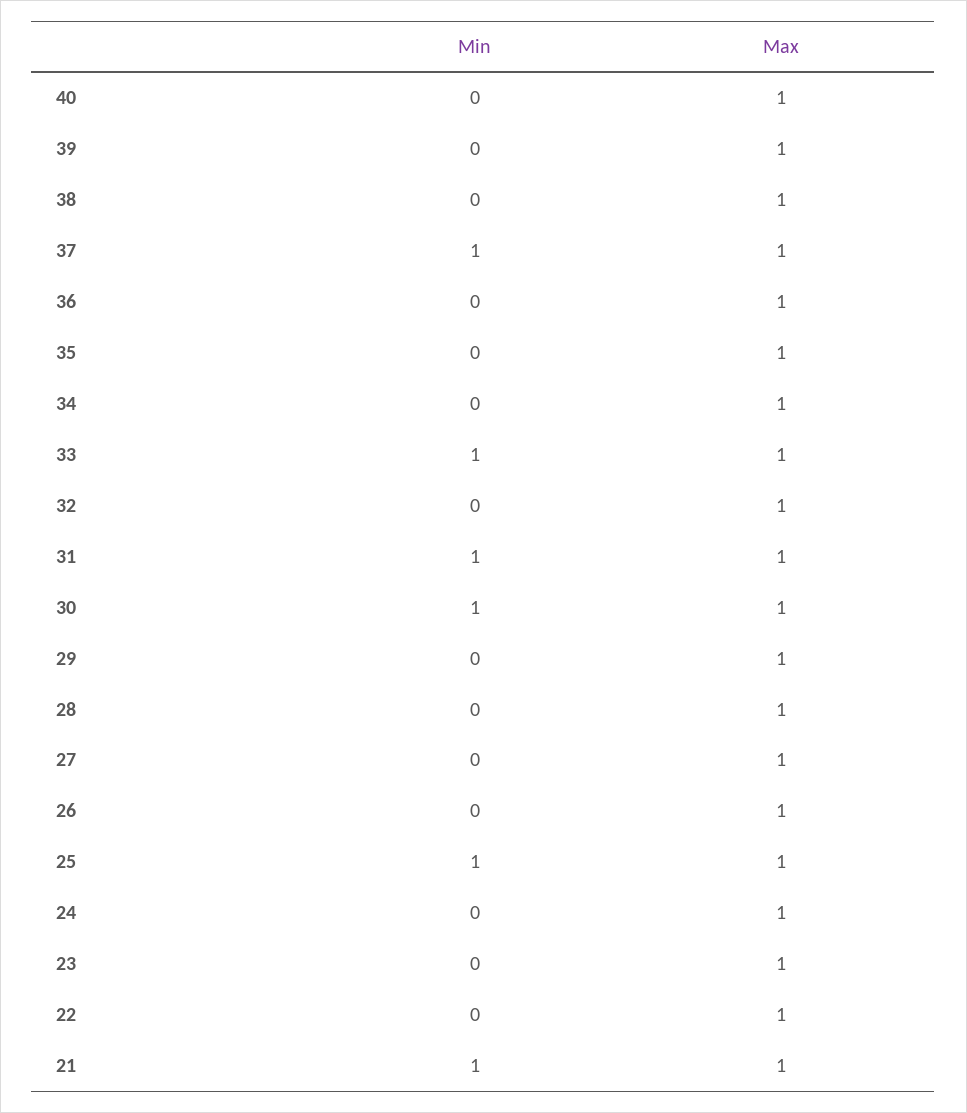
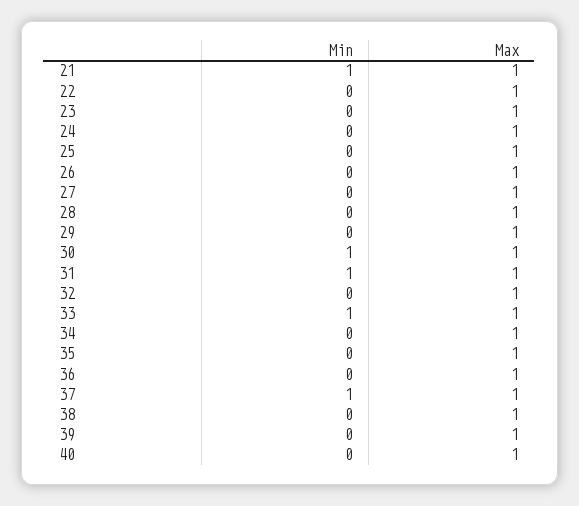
Min, 25: 1 -> 0

